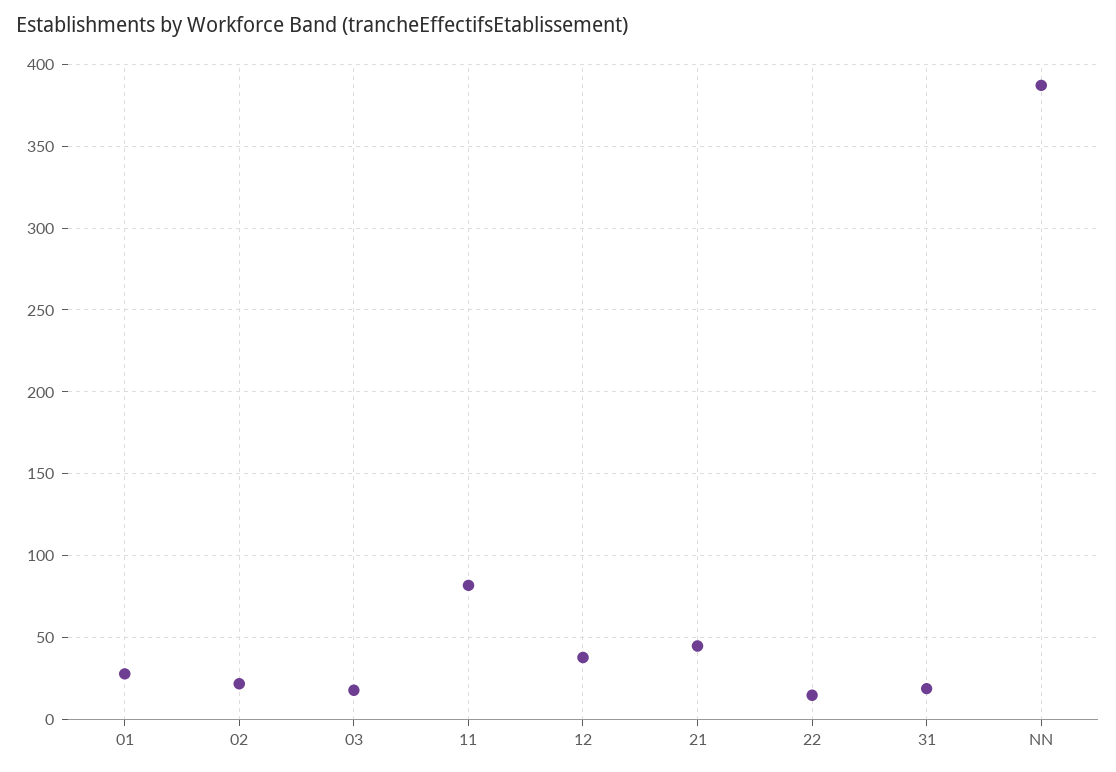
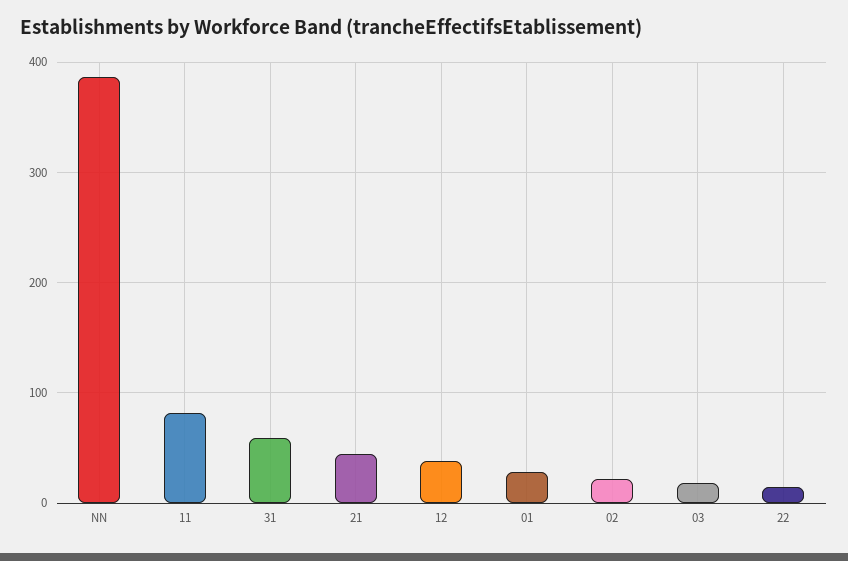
31: 20 -> 60

